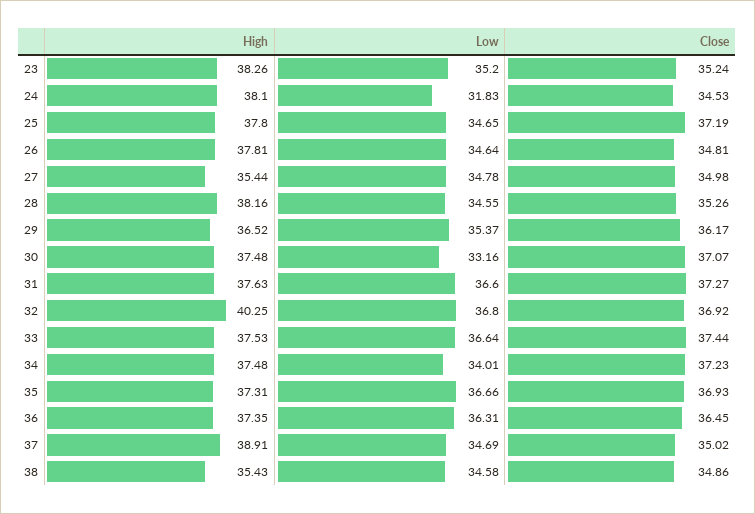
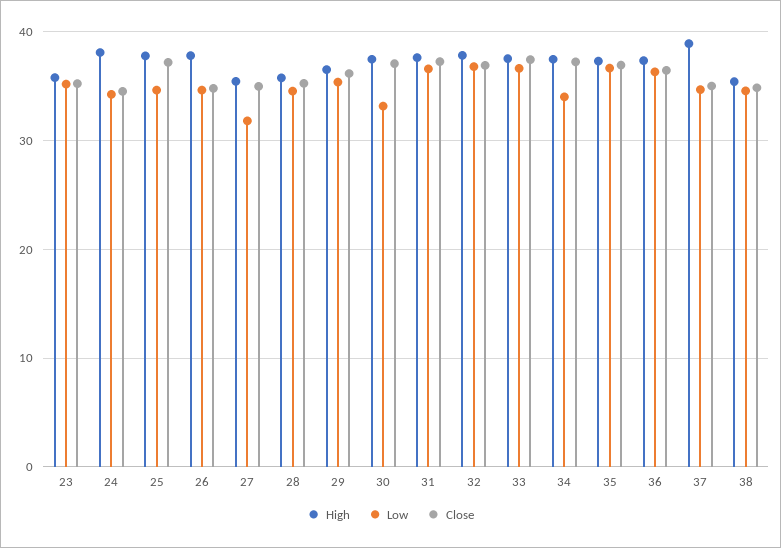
High, 23: 38.26 -> 36
Low, 24: 31.83 -> 34
Low, 27: 34.78 -> 32
High, 28: 38.16 -> 36
High, 32: 40.25 -> 38

